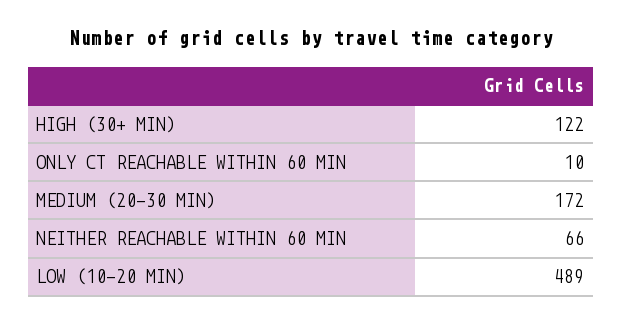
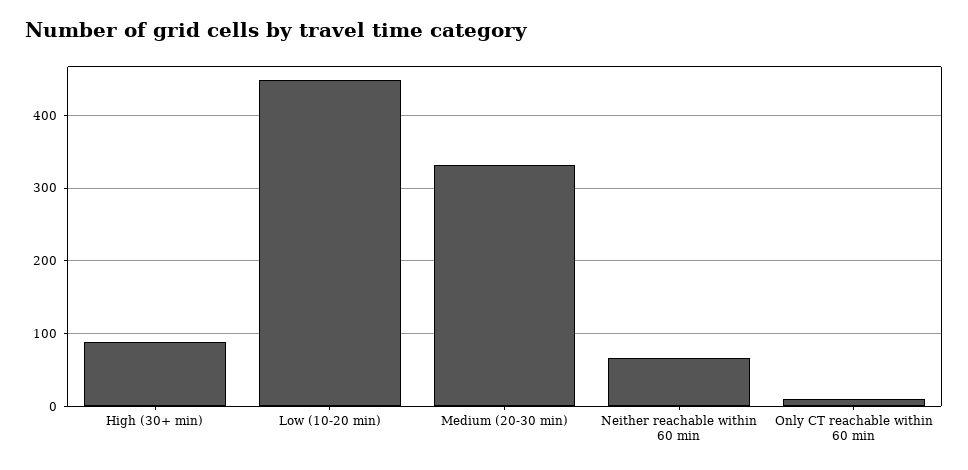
HIGH (30+ MIN): 122 -> 90
MEDIUM (20-30 MIN): 172 -> 330
LOW (10-20 MIN): 489 -> 450

